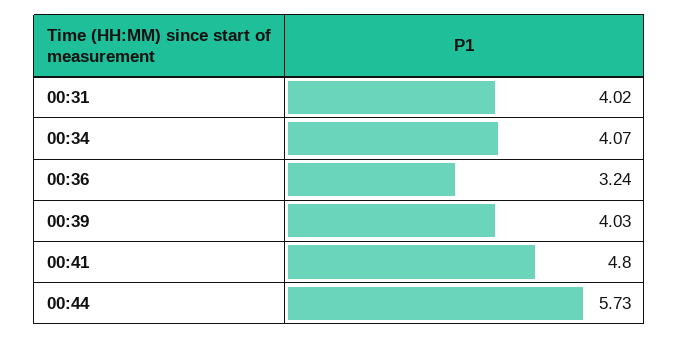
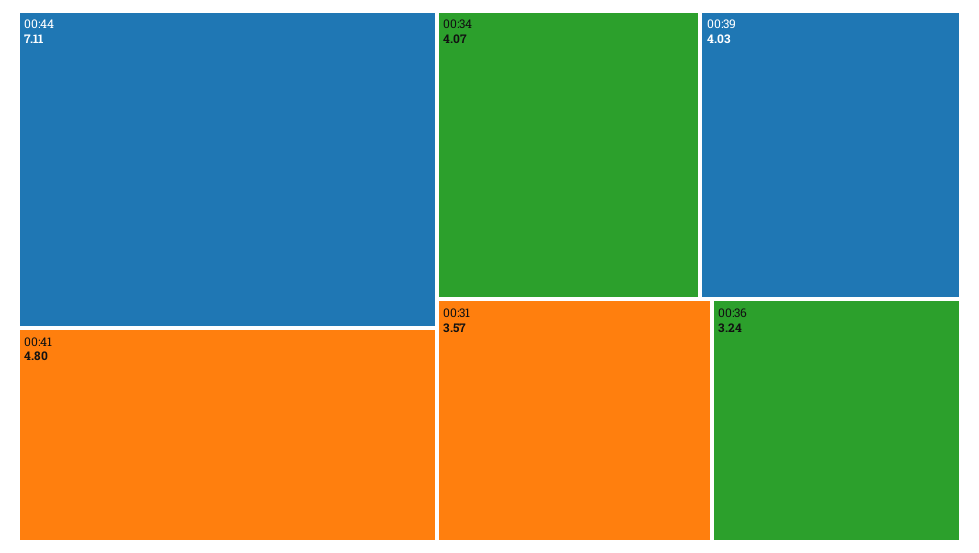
00:31: 4.02 -> 3.57
00:44: 5.73 -> 7.11

